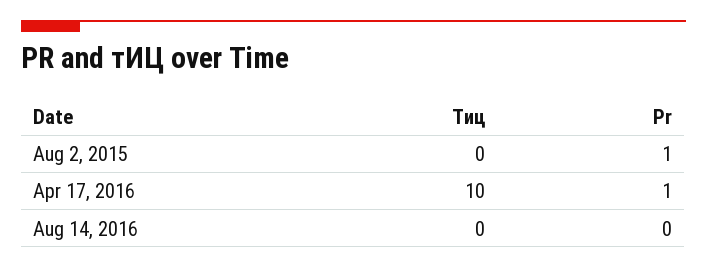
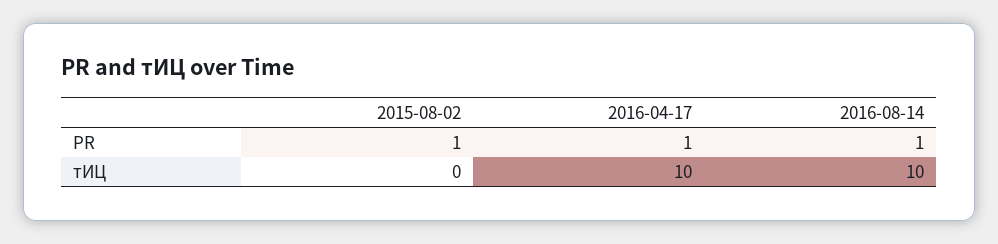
Тиц, Aug 14, 2016: 0 -> 10
Pr, Aug 14, 2016: 0 -> 1

